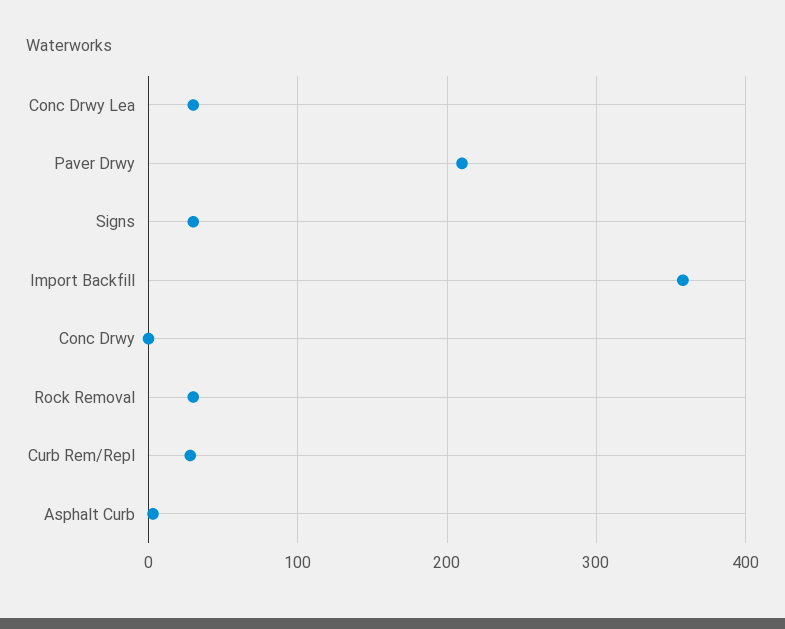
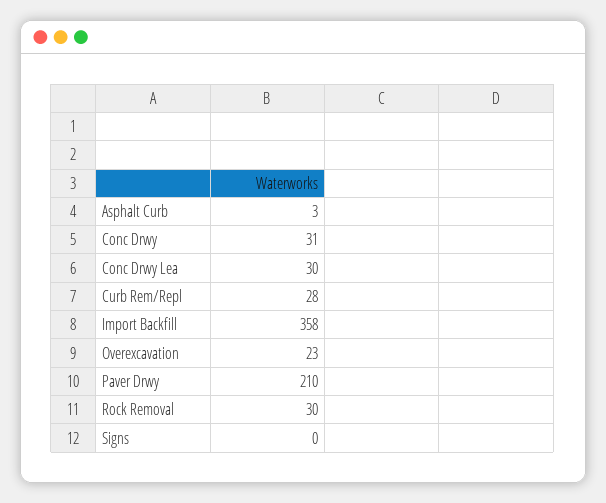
Signs: 30 -> 0
Conc Drwy: 0 -> 31
Overexcavation: none -> 23

